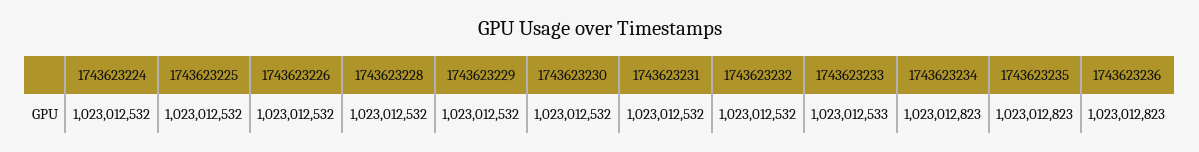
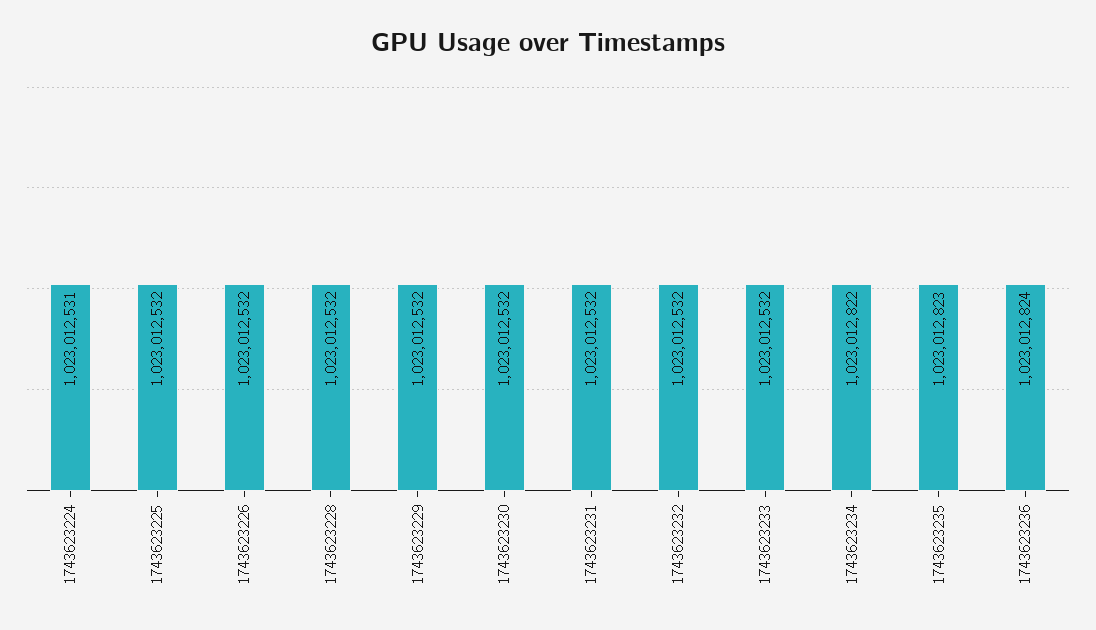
1743623224: 1023012532 -> 1023012531
1743623233: 1023012533 -> 1023012532
1743623234: 1023012823 -> 1023012822
1743623236: 1023012823 -> 1023012824

